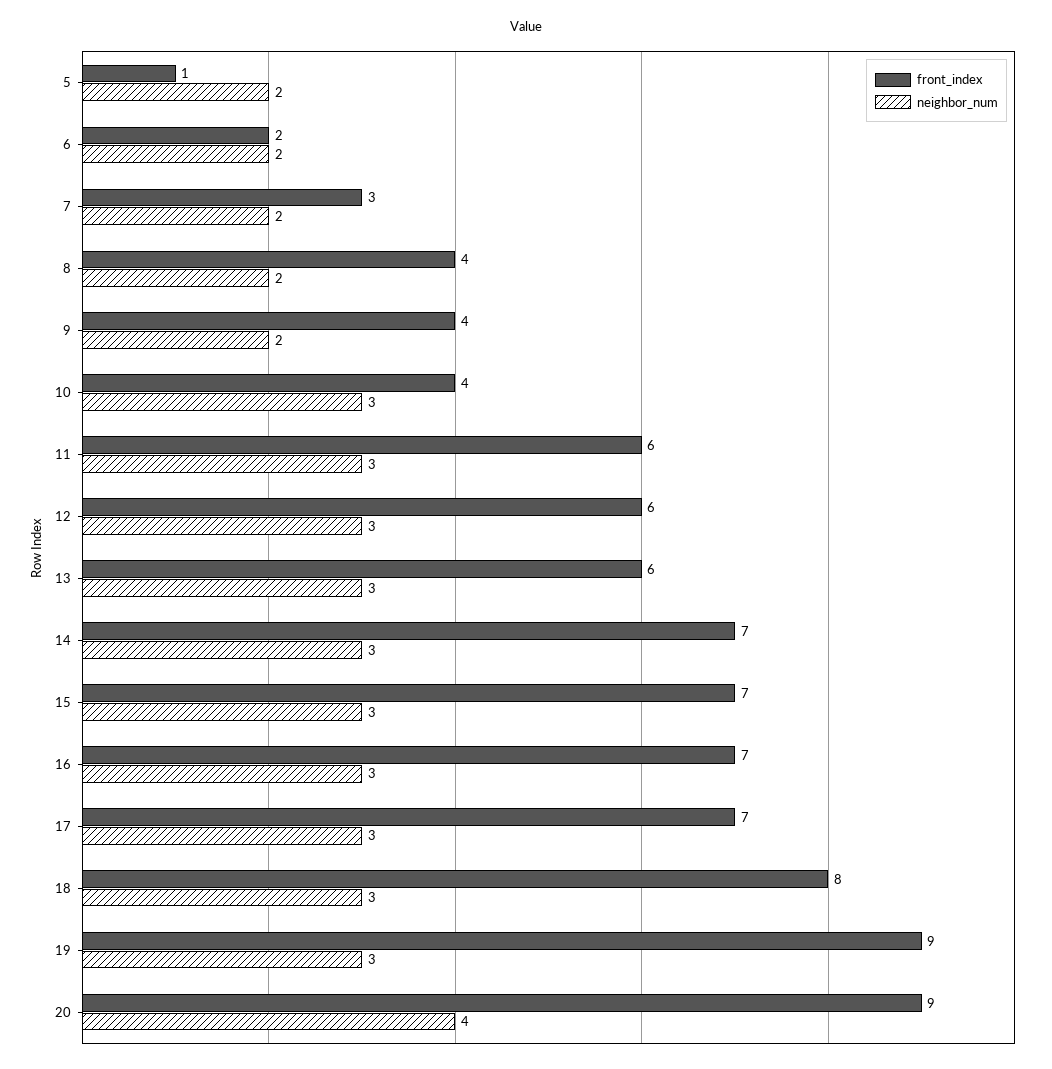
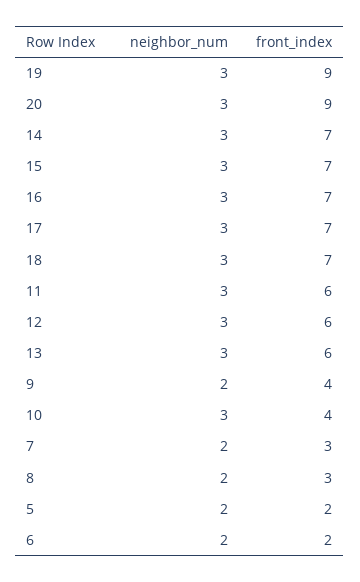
front_index, 5: 1 -> 2
front_index, 8: 4 -> 3
front_index, 18: 8 -> 7
neighbor_num, 20: 4 -> 3

